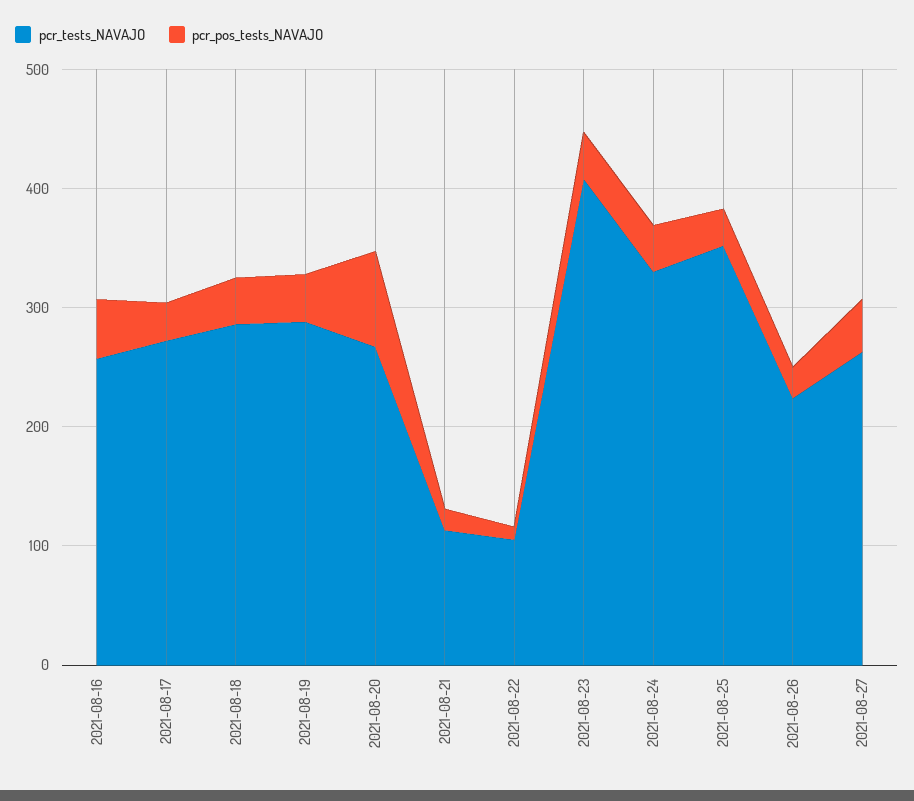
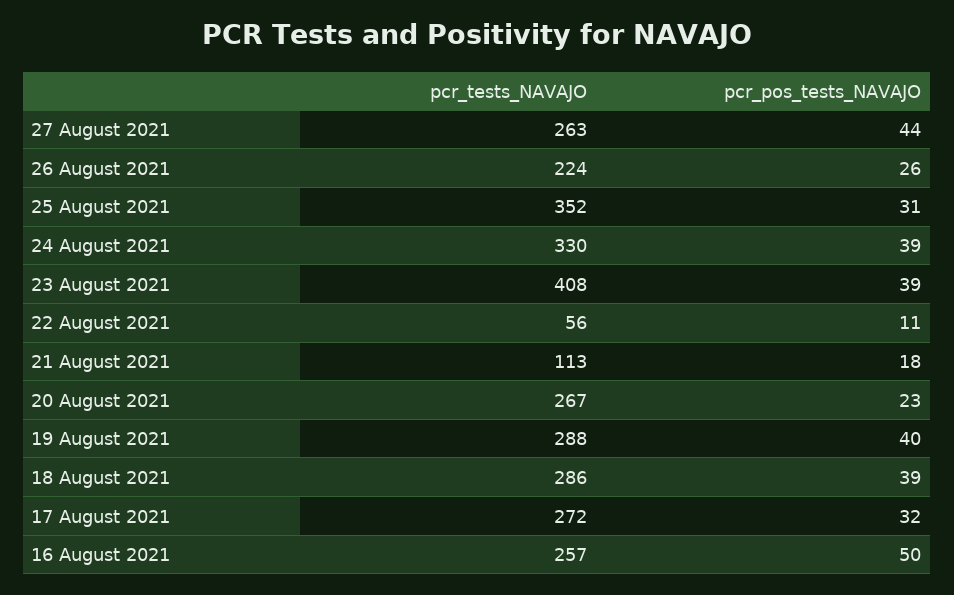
pcr_pos_tests_NAVAJO, 2021-08-20: 80 -> 23
pcr_tests_NAVAJO, 2021-08-22: 100 -> 56

